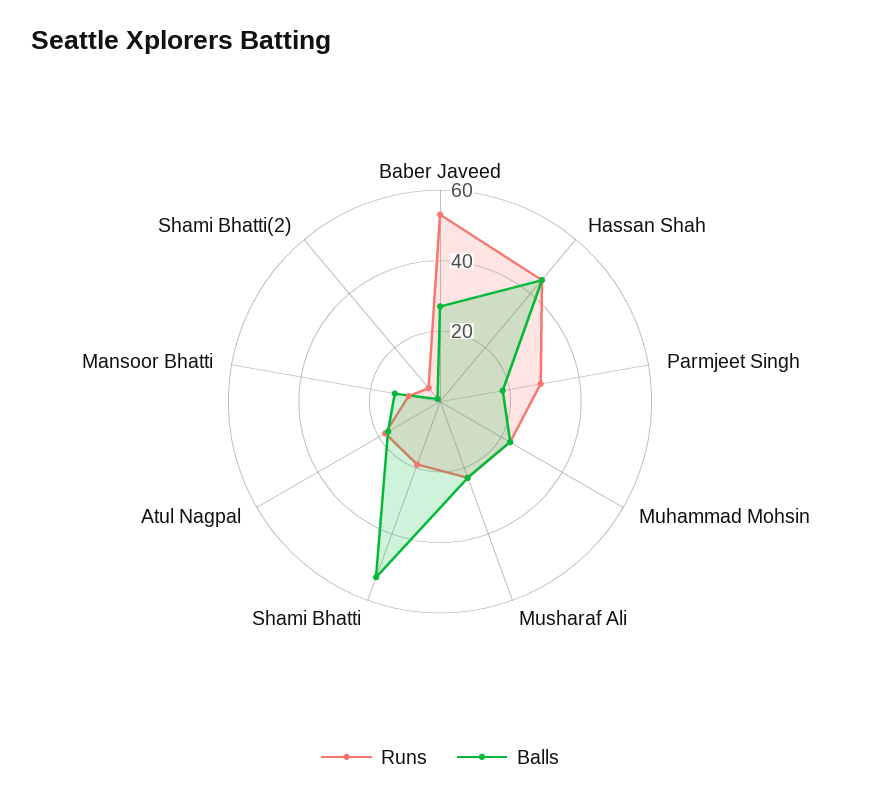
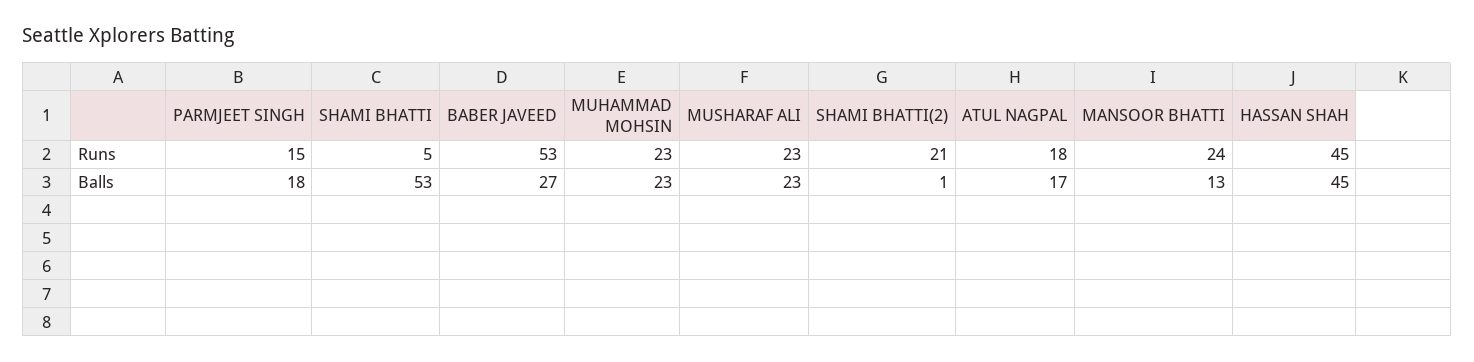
Runs, Parmjeet Singh: 30 -> 15
Runs, Shami Bhatti: 20 -> 5
Runs, Mansoor Bhatti: 10 -> 24
Runs, Shami Bhatti(2): 5 -> 21

